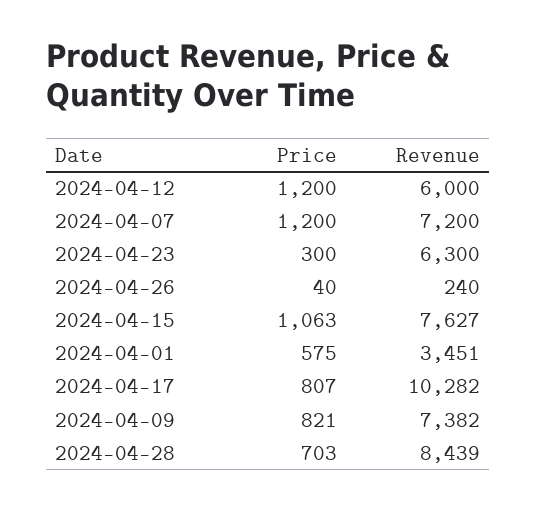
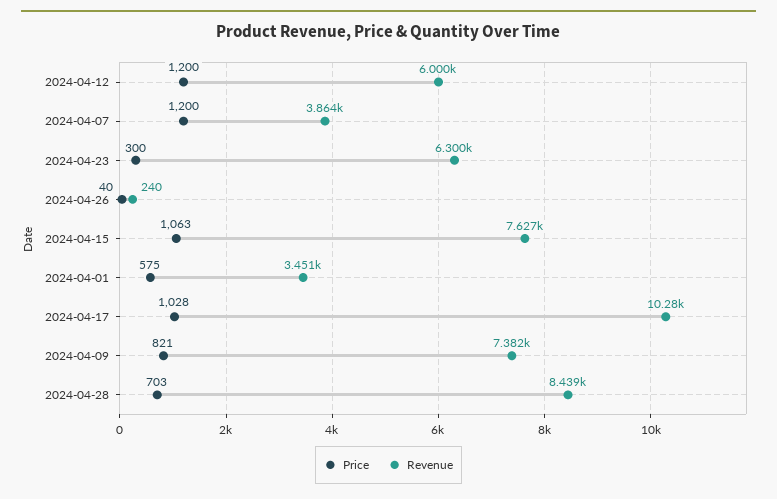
Revenue, 2024-04-07: 7200 -> 3864
Price, 2024-04-17: 807 -> 1028

